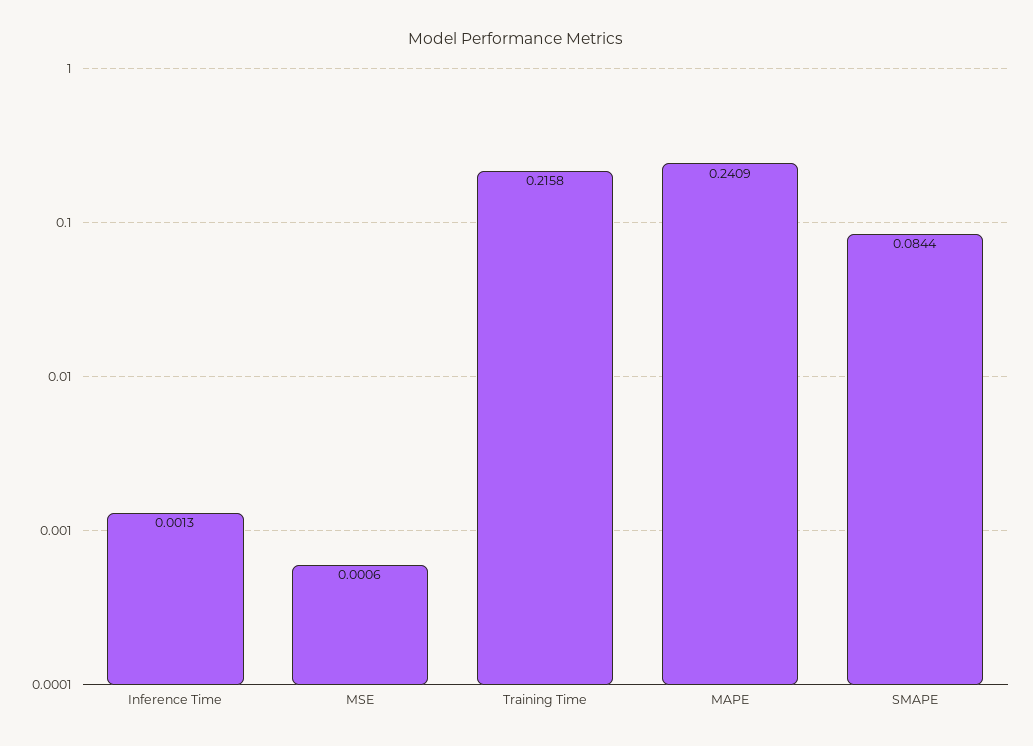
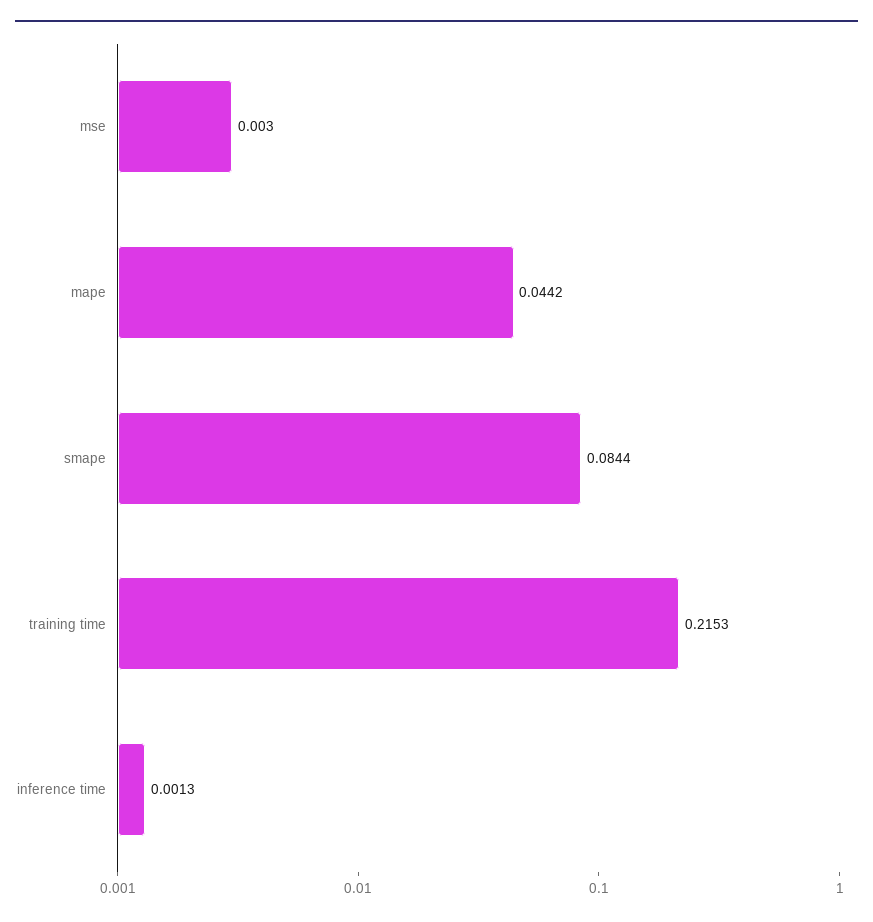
MSE: 0.0006 -> 0.003
Training Time: 0.2158 -> 0.2153
MAPE: 0.2409 -> 0.0442

